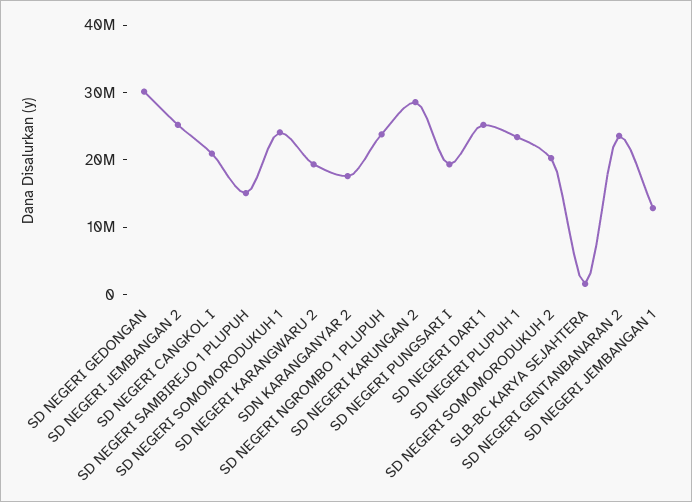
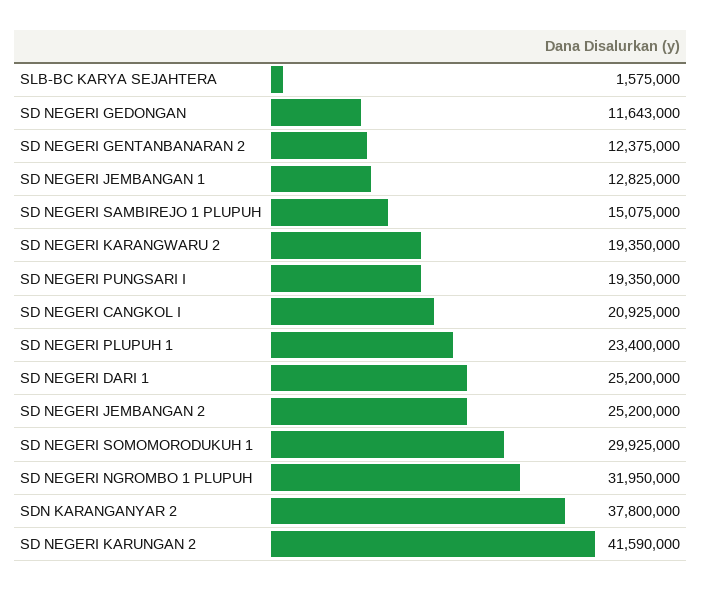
SD NEGERI GEDONGAN: 30000000 -> 11643000
SD NEGERI SOMOMORODUKUH 1: 24000000 -> 29925000
SDN KARANGANYAR 2: 18000000 -> 37800000
SD NEGERI NGROMBO 1 PLUPUH: 24000000 -> 31950000
SD NEGERI KARUNGAN 2: 28000000 -> 41590000
SD NEGERI SOMOMORODUKUH 2: 20000000 -> none
SD NEGERI GENTANBANARAN 2: 24000000 -> 12375000

